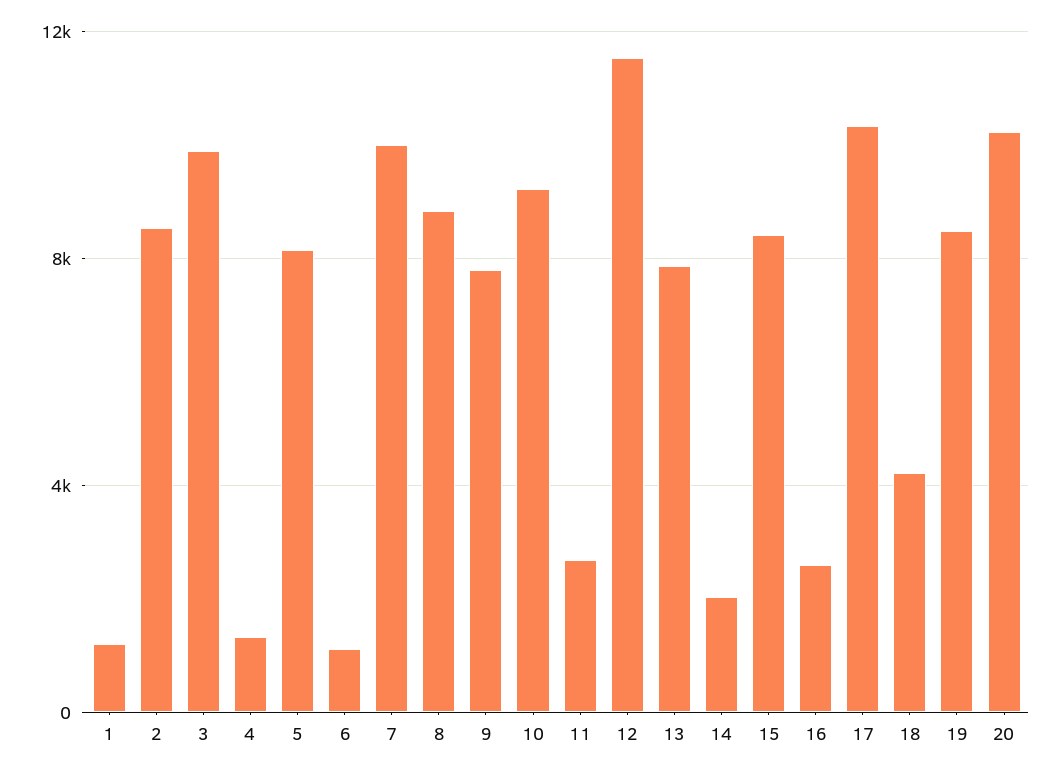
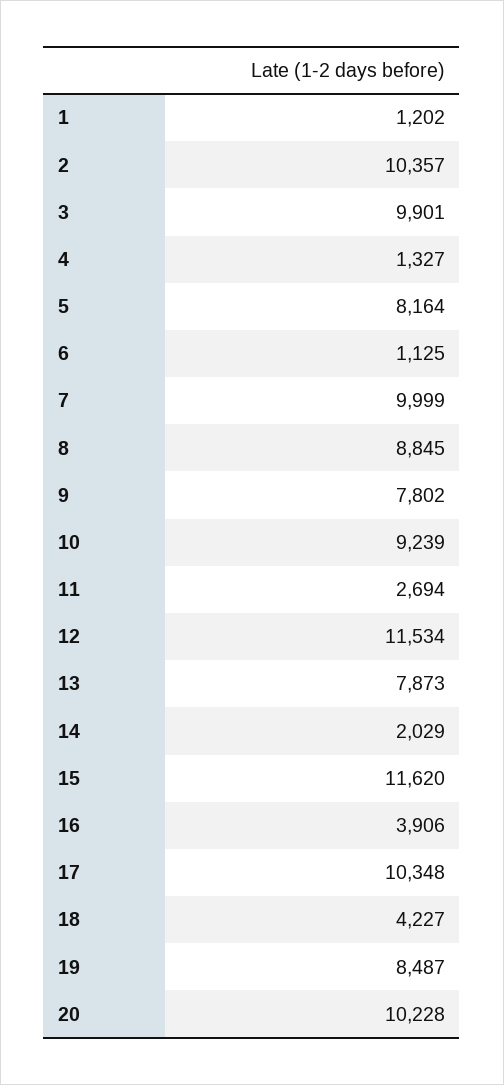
2: 8500 -> 10357
15: 8500 -> 11620
16: 2500 -> 3906

